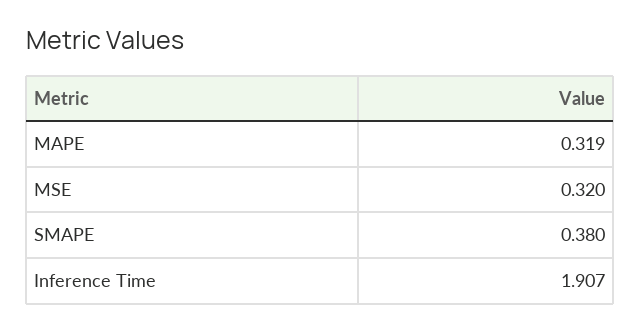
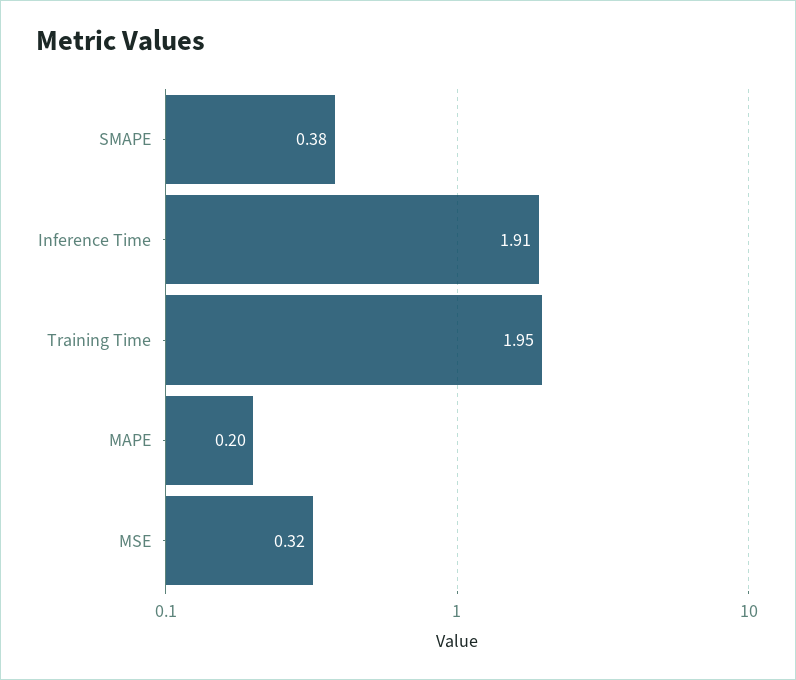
MAPE: 0.319 -> 0.2
Training Time: none -> 1.95

